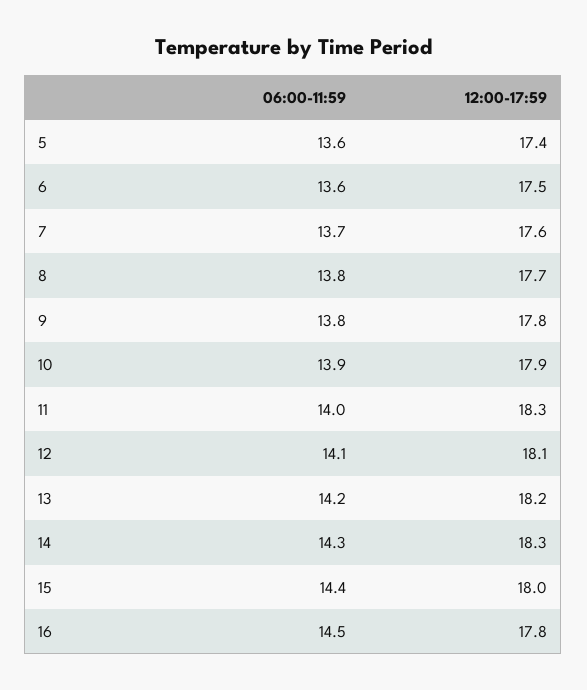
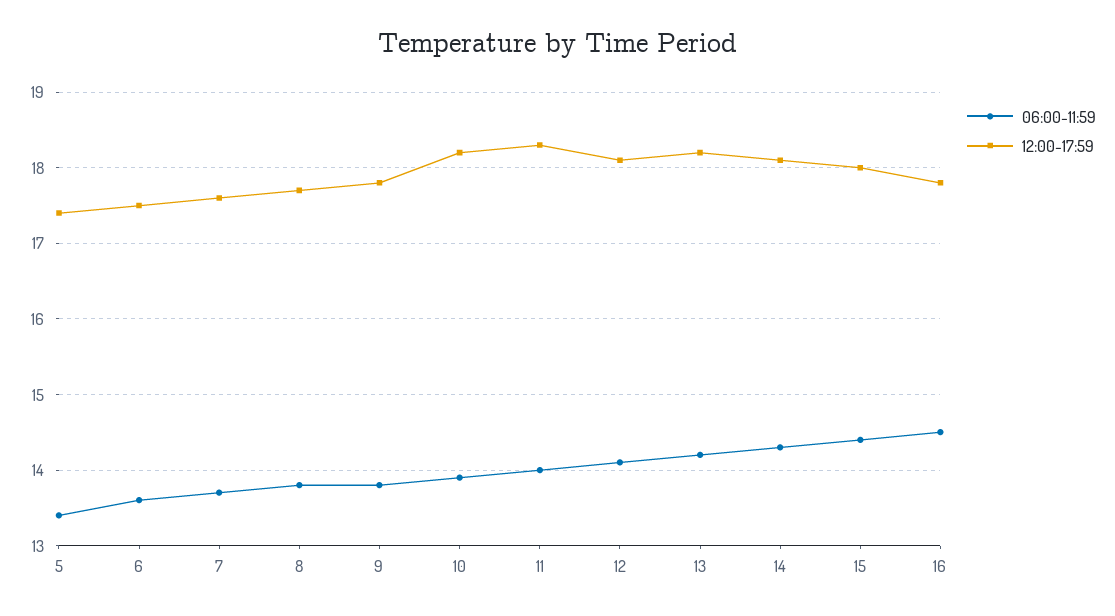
06:00-11:59, 5: 13.6 -> 13.4
12:00-17:59, 10: 17.9 -> 18.2
12:00-17:59, 14: 18.3 -> 18.1

